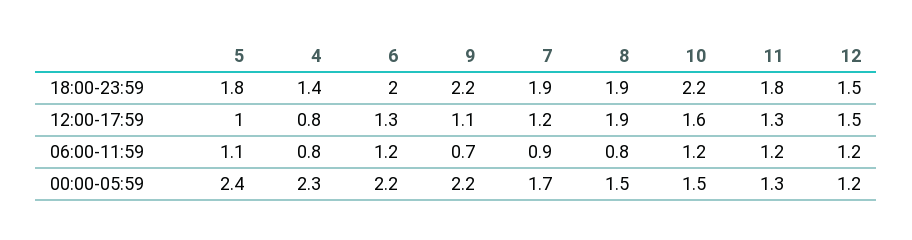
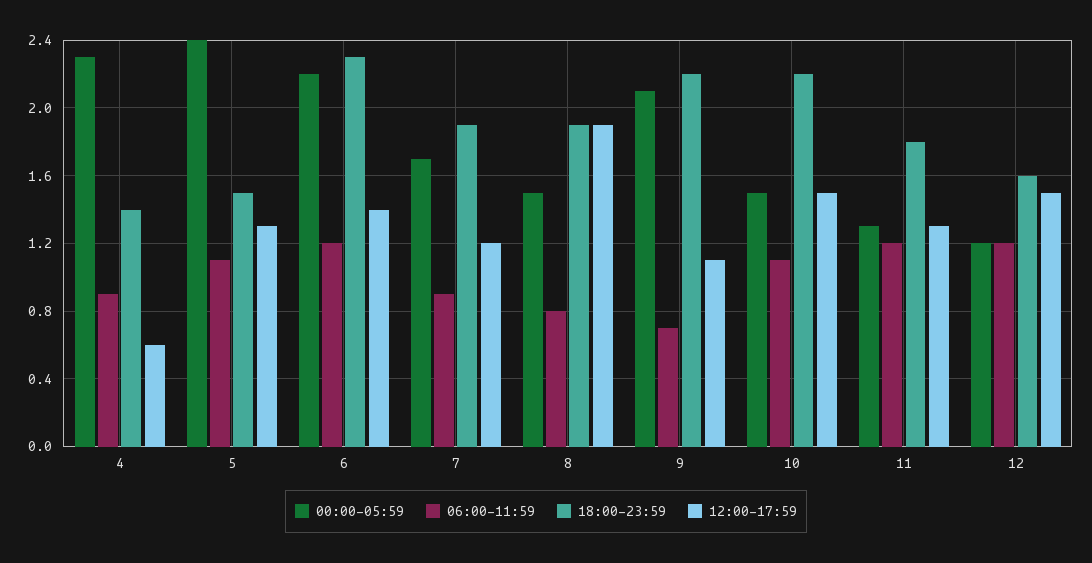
18:00-23:59, 5: 1.8 -> 1.5
18:00-23:59, 6: 2 -> 2.3
18:00-23:59, 12: 1.5 -> 1.6
12:00-17:59, 5: 1 -> 1.3
12:00-17:59, 4: 0.8 -> 0.6
12:00-17:59, 6: 1.3 -> 1.4
12:00-17:59, 10: 1.6 -> 1.5
06:00-11:59, 4: 0.8 -> 0.9
06:00-11:59, 10: 1.2 -> 1.1
00:00-05:59, 9: 2.2 -> 2.1

